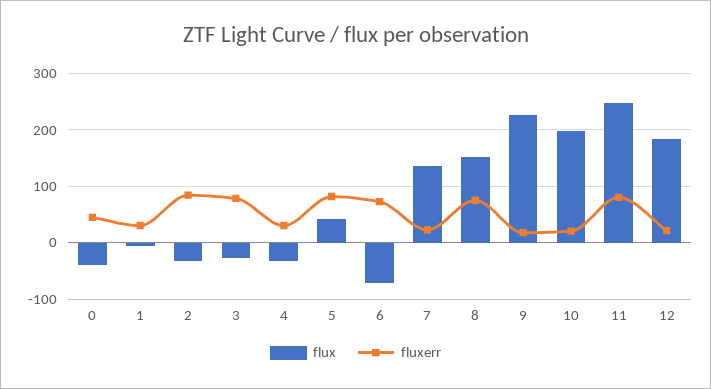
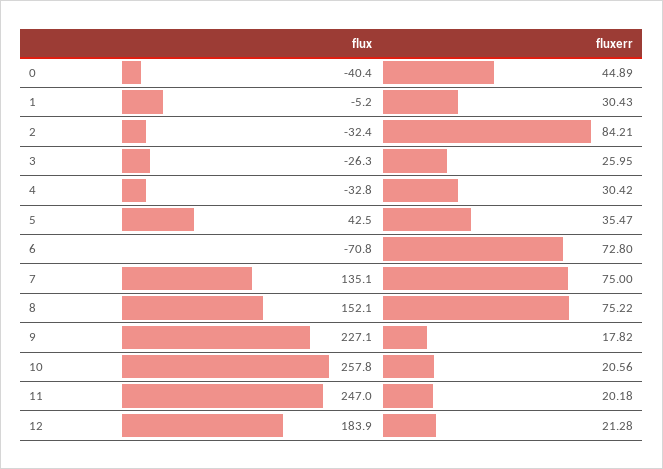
fluxerr, 3: 80 -> 25.95
fluxerr, 5: 80 -> 35.47
fluxerr, 7: 20 -> 75
flux, 10: 200 -> 257.8
fluxerr, 11: 80 -> 20.18

